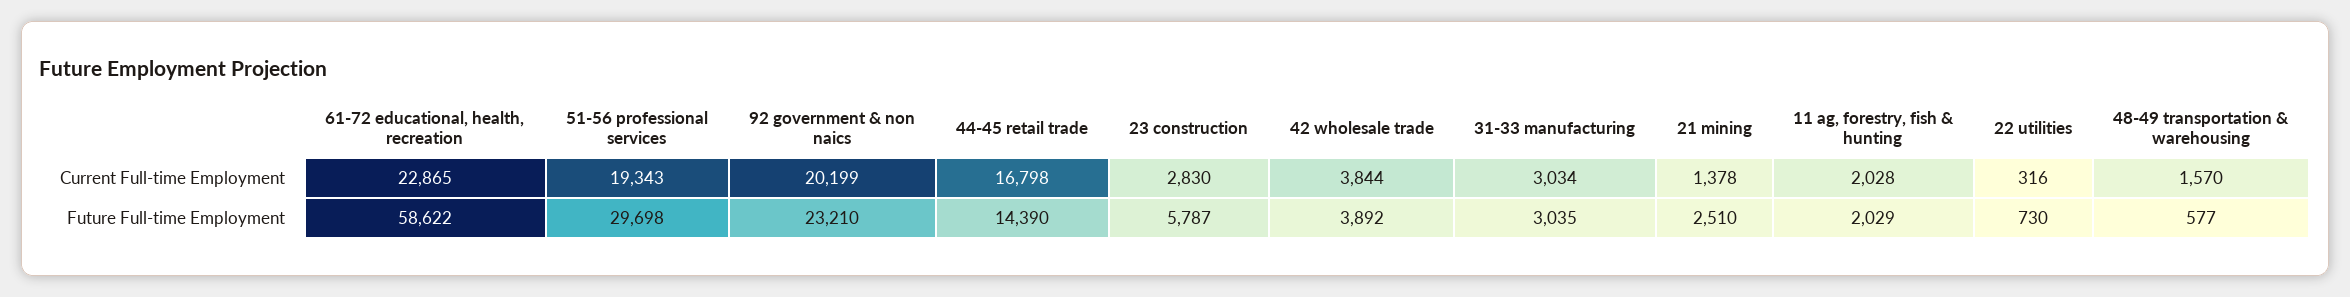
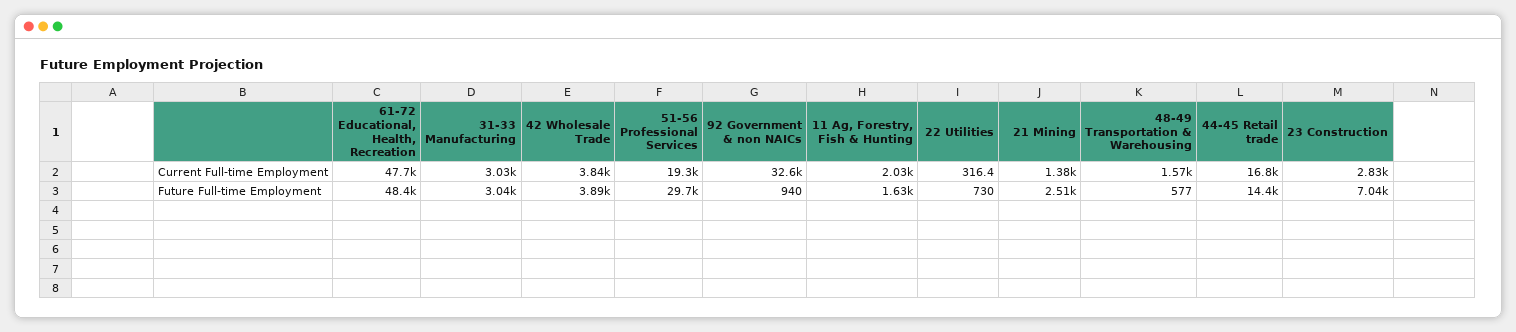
61-72 educational, health, recreation, Current Full-time Employment: 22865 -> 47700
92 government & non naics, Current Full-time Employment: 20199 -> 32600
61-72 educational, health, recreation, Future Full-time Employment: 58622 -> 48400
92 government & non naics, Future Full-time Employment: 23210 -> 940
23 construction, Future Full-time Employment: 5787 -> 7040
11 ag, forestry, fish & hunting, Future Full-time Employment: 2029 -> 1630

